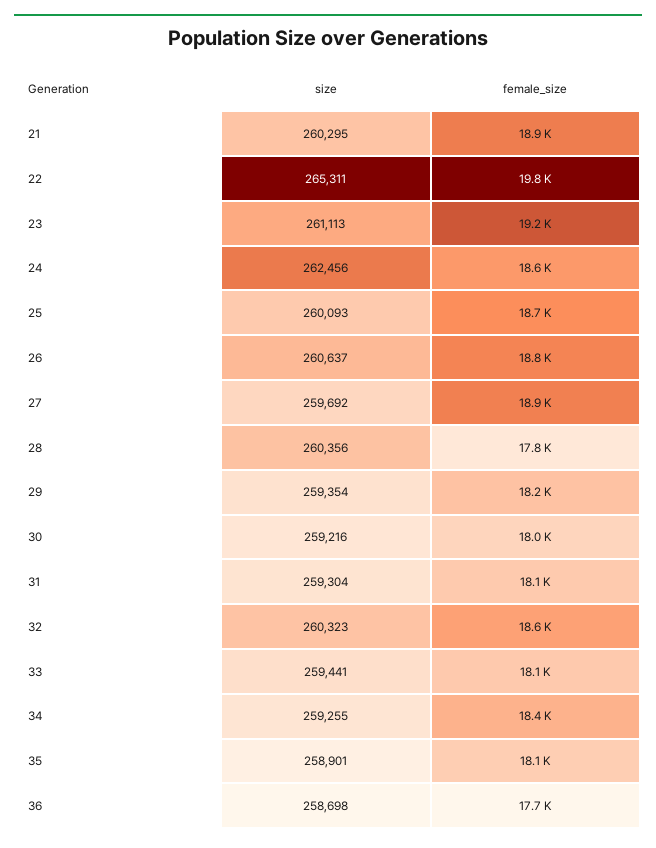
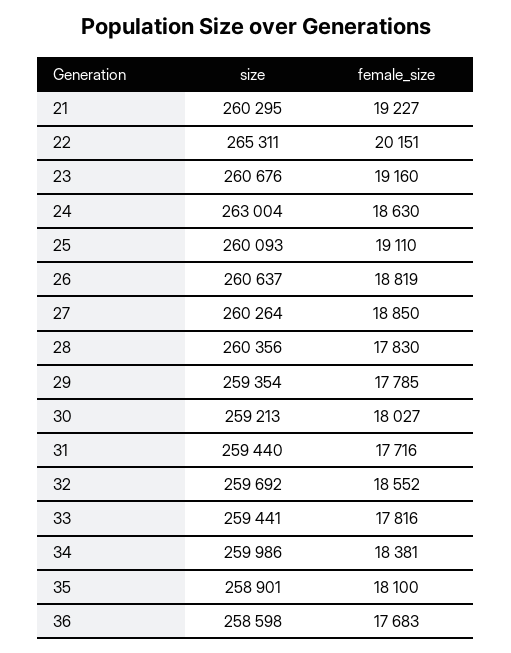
female_size, 21: 18900 -> 19227
female_size, 22: 19800 -> 20151
size, 23: 261113 -> 260676
size, 24: 262456 -> 263004
female_size, 25: 18700 -> 19110
size, 27: 259692 -> 260264
female_size, 29: 18200 -> 17785
size, 30: 259216 -> 259213
size, 31: 259304 -> 259440
female_size, 31: 18100 -> 17716
size, 32: 260323 -> 259692
female_size, 33: 18100 -> 17816
size, 34: 259255 -> 259986
size, 36: 258698 -> 258598

